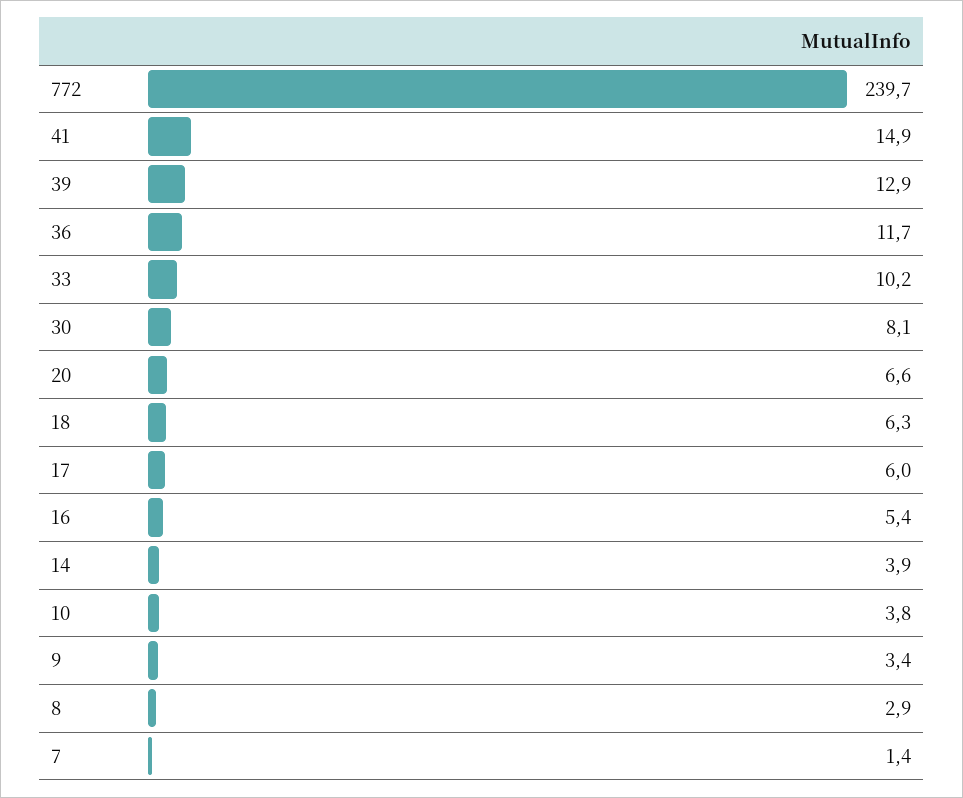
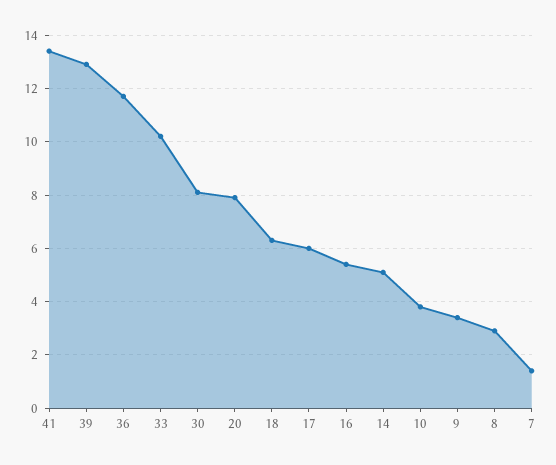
772: 239.7 -> none
41: 14.9 -> 13.5
20: 6.6 -> 8
14: 3.9 -> 5

